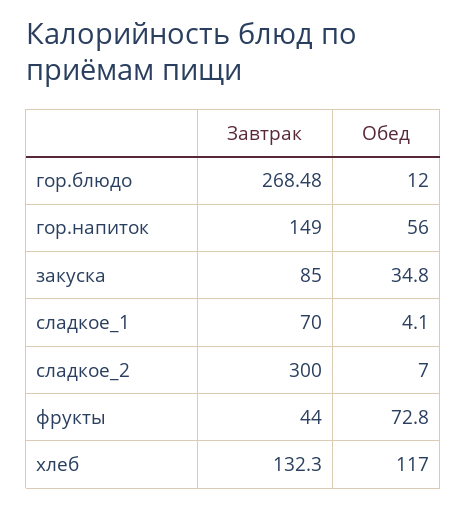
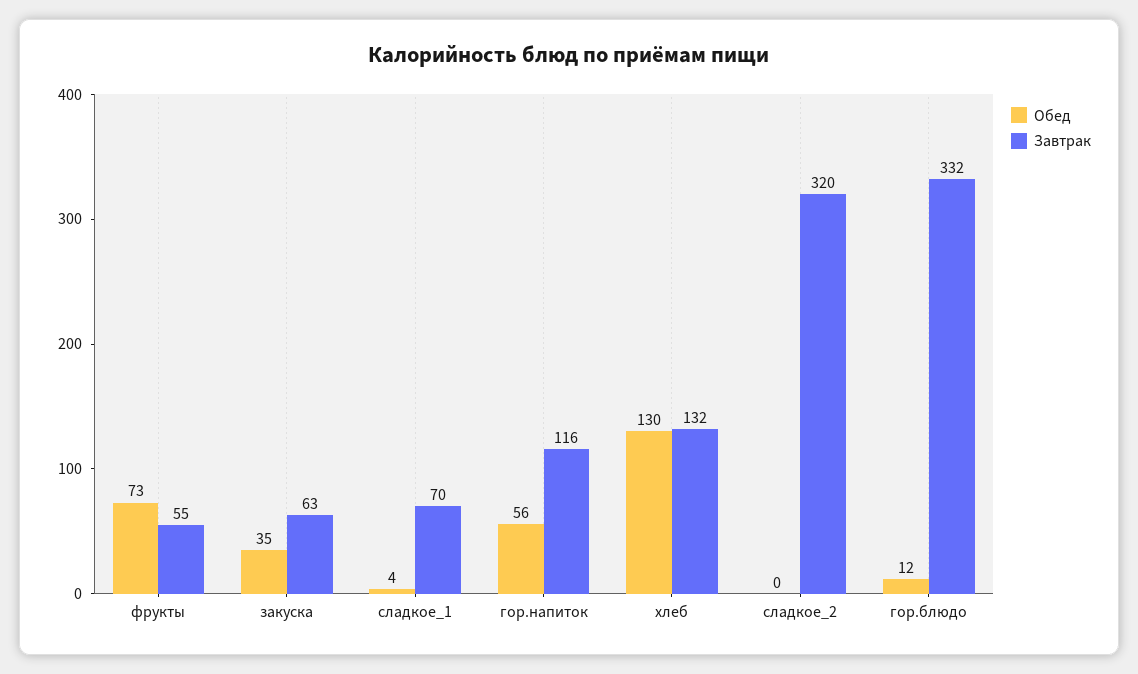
Завтрак, гор.блюдо: 268.48 -> 332
Завтрак, гор.напиток: 149 -> 116
Завтрак, закуска: 85 -> 63
Завтрак, сладкое_2: 300 -> 320
Обед, сладкое_2: 7 -> 0
Завтрак, фрукты: 44 -> 55
Обед, хлеб: 117 -> 130

